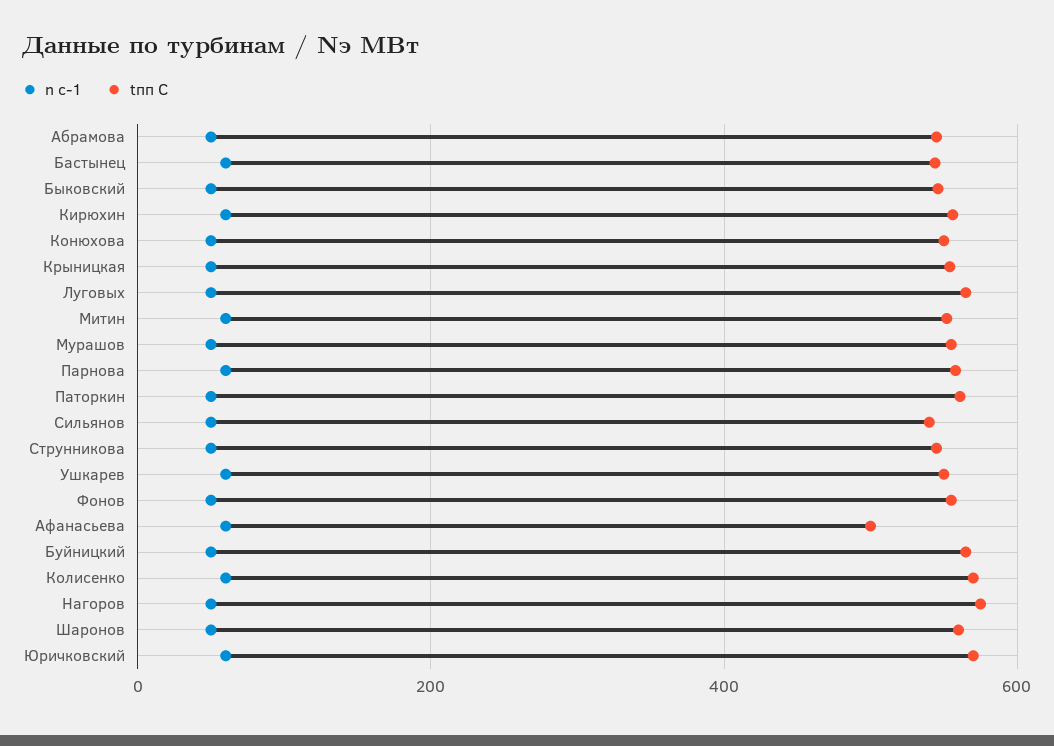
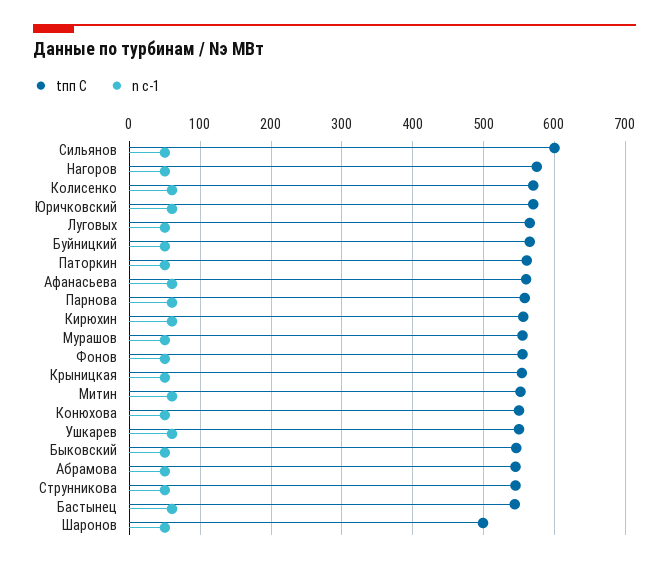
tпп C, Сильянов: 540 -> 600
tпп C, Афанасьева: 500 -> 560
tпп C, Шаронов: 560 -> 500

